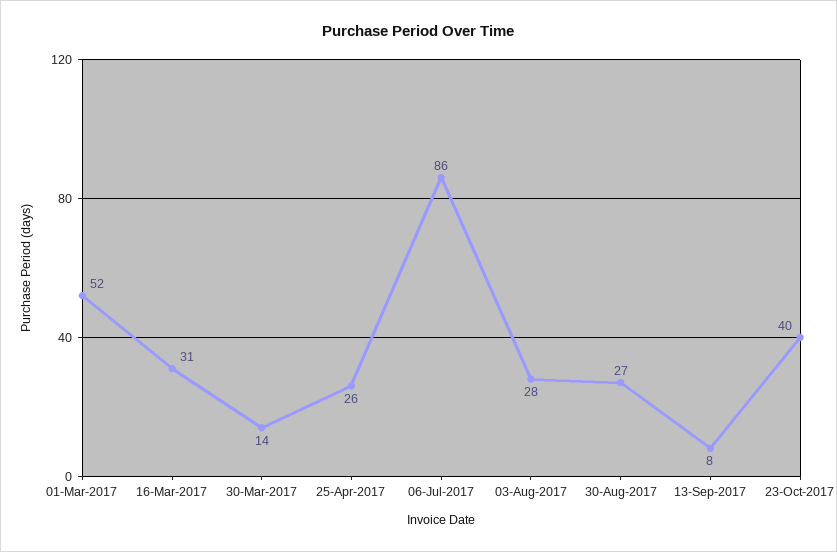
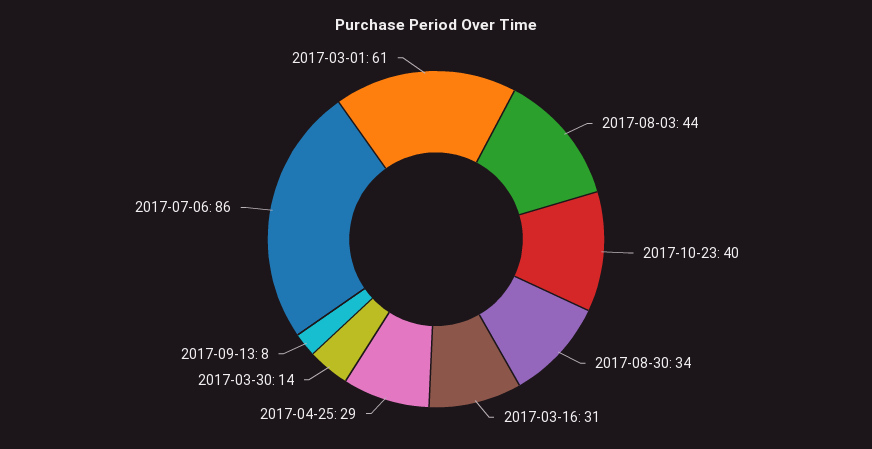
01-Mar-2017: 52 -> 61
25-Apr-2017: 26 -> 29
03-Aug-2017: 28 -> 44
30-Aug-2017: 27 -> 34

